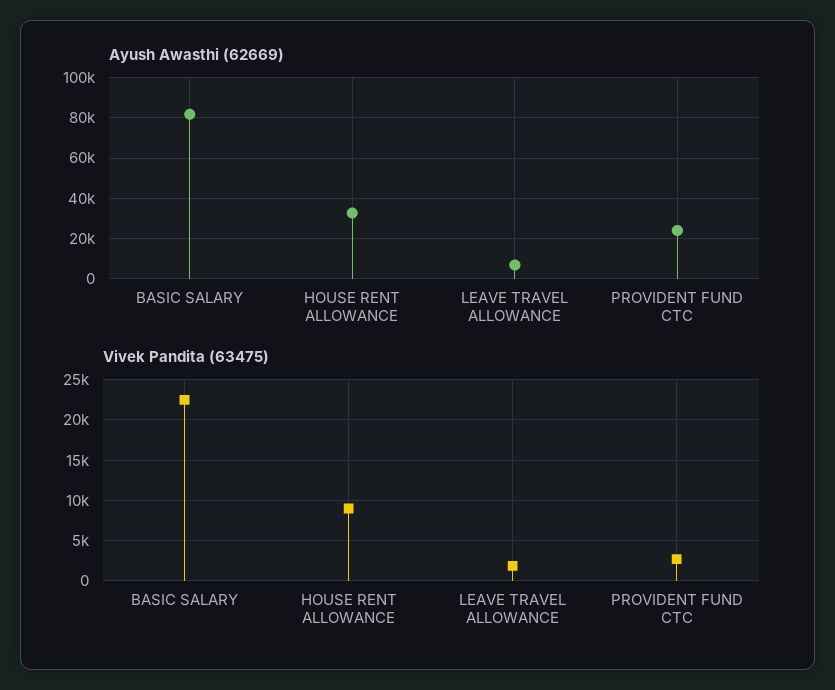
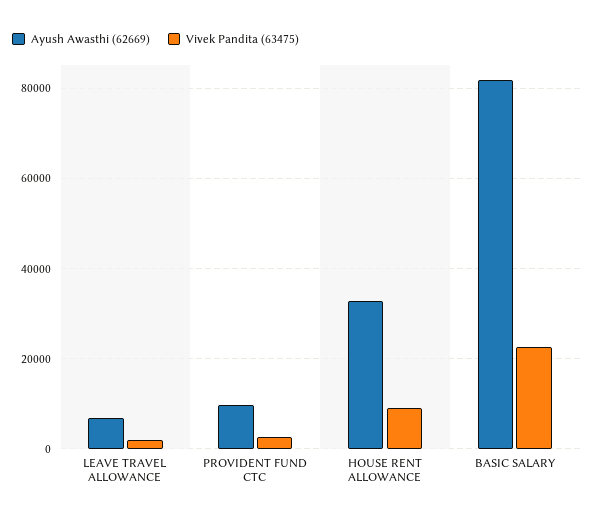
Ayush Awasthi (62669), PROVIDENT FUND CTC: 25000 -> 10000

